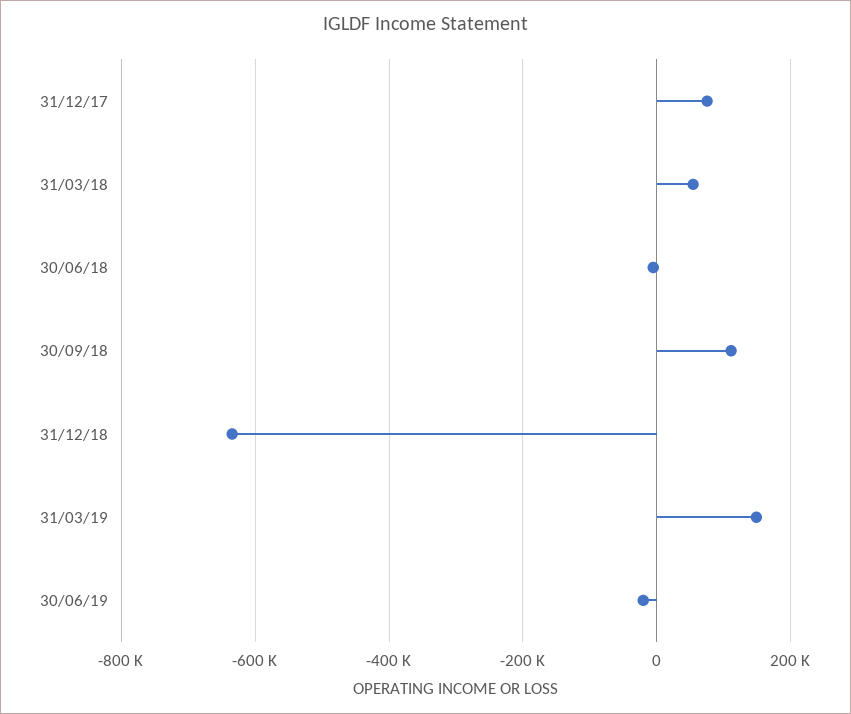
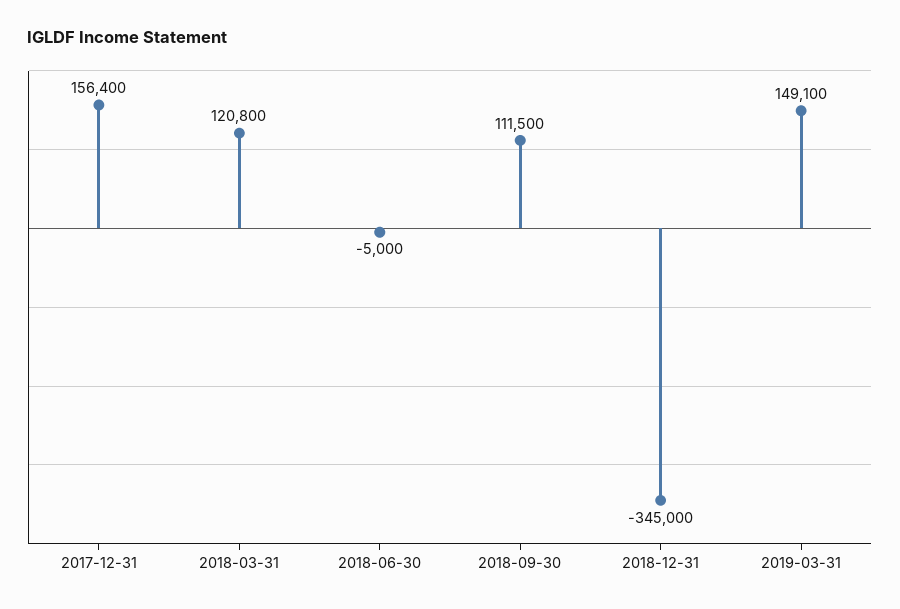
31/12/17: 80000 -> 156400
31/03/18: 60000 -> 120800
31/12/18: -640000 -> -345000
30/06/19: -20000 -> none

